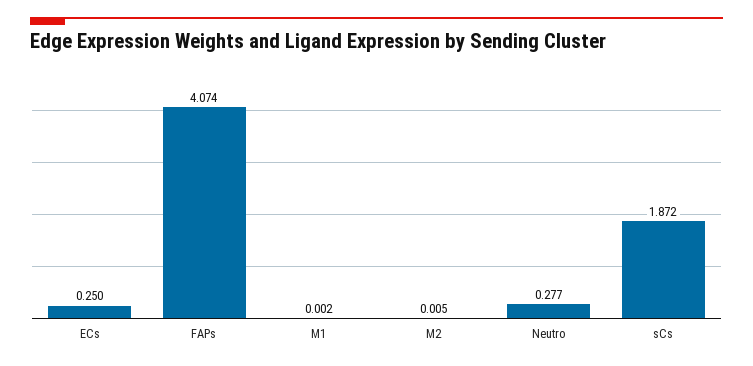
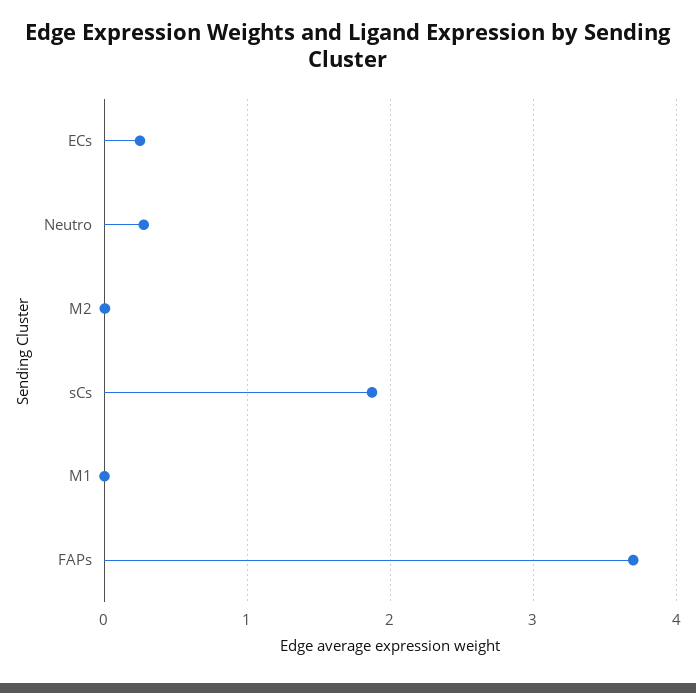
FAPs: 4.074 -> 3.7

